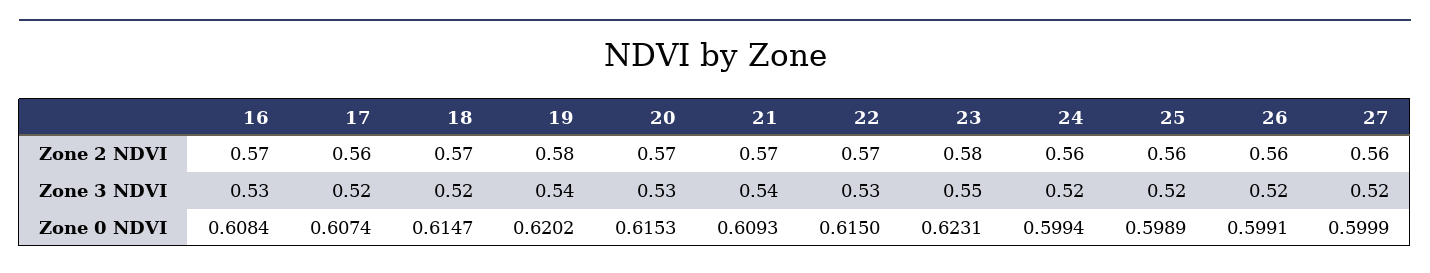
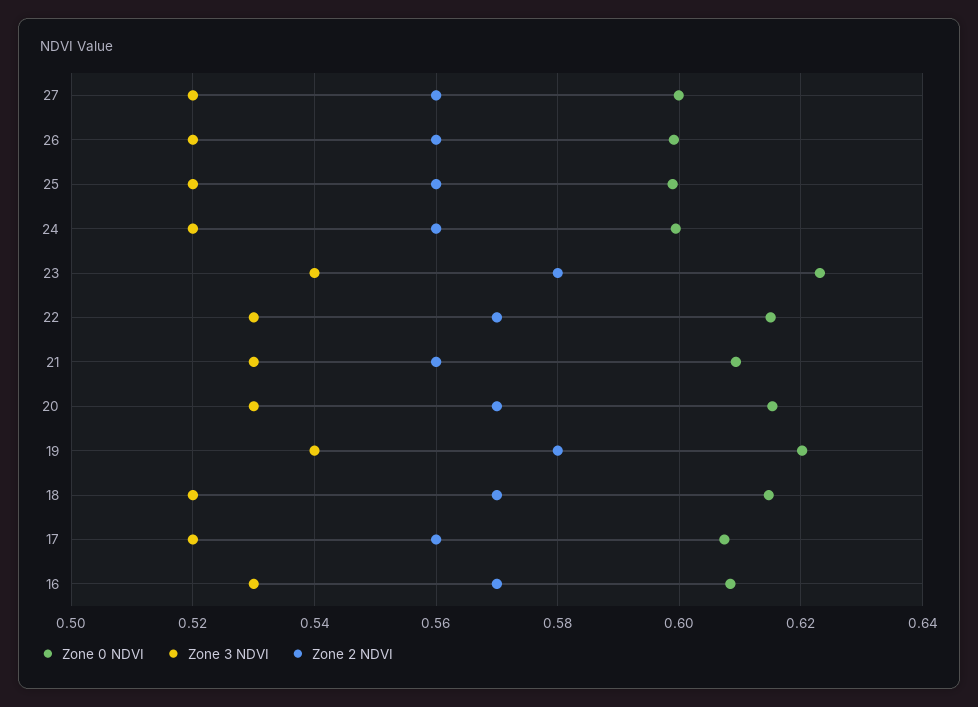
Zone 2 NDVI, 21: 0.57 -> 0.56
Zone 3 NDVI, 21: 0.54 -> 0.53
Zone 3 NDVI, 23: 0.55 -> 0.54

